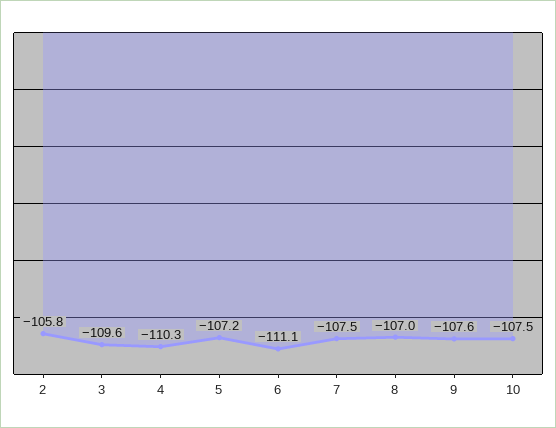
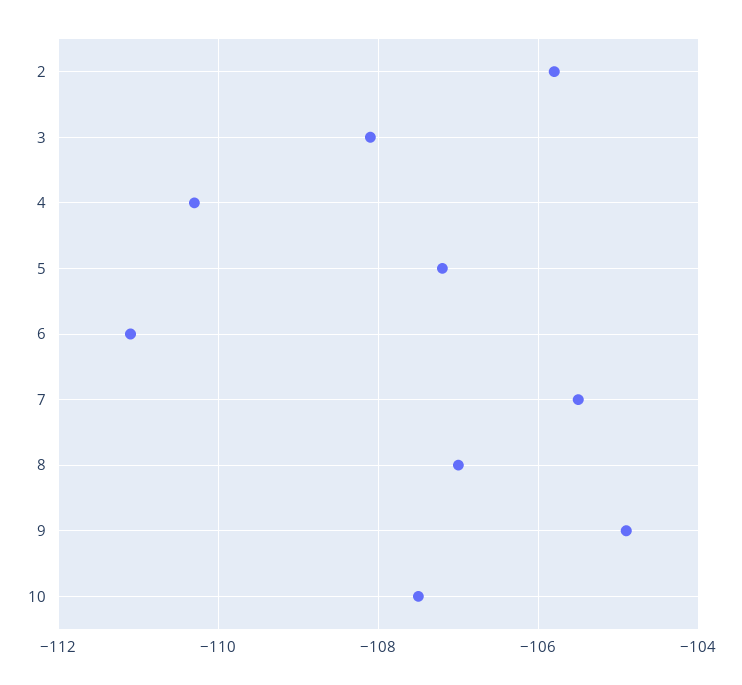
3: -109.6 -> -108
7: -107.5 -> -105.5
9: -107.6 -> -105

